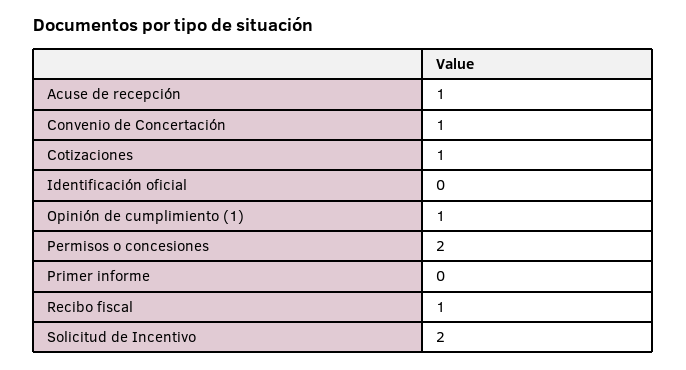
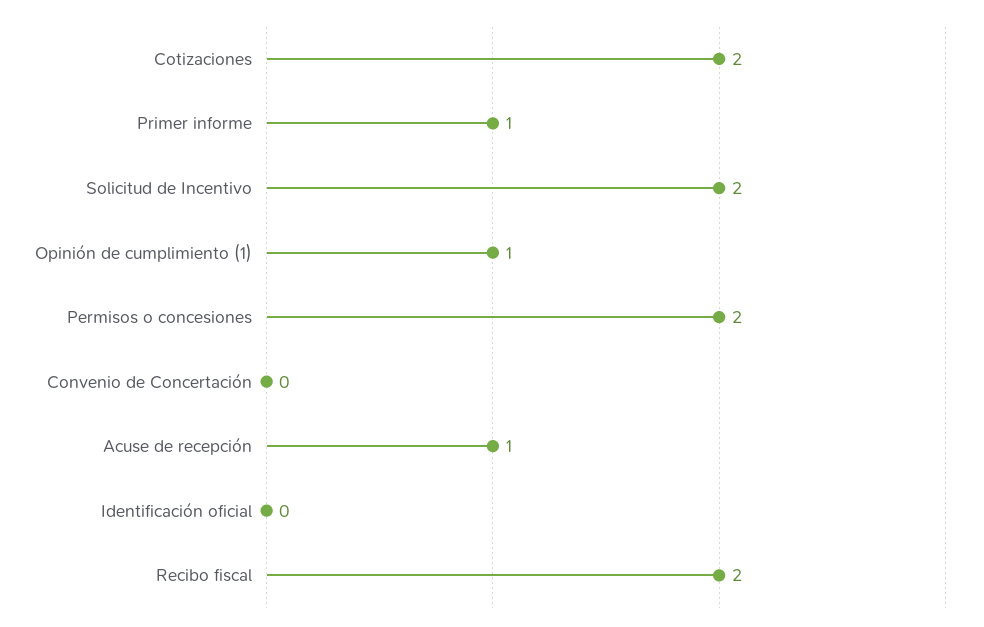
Convenio de Concertación: 1 -> 0
Cotizaciones: 1 -> 2
Primer informe: 0 -> 1
Recibo fiscal: 1 -> 2

